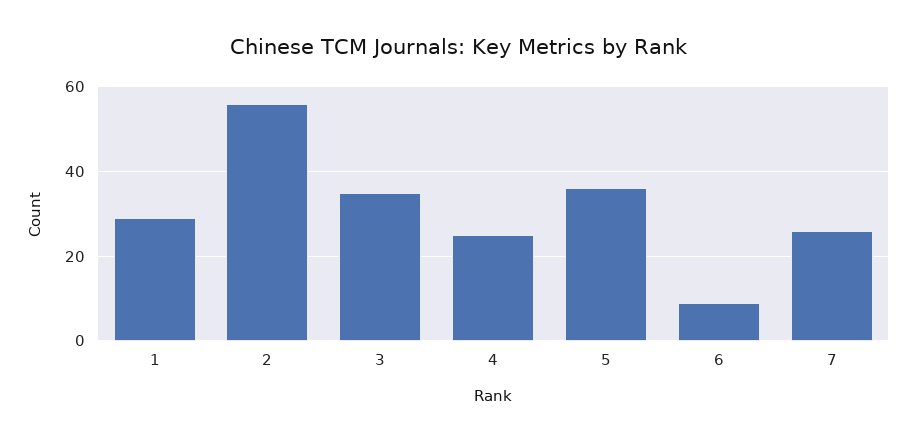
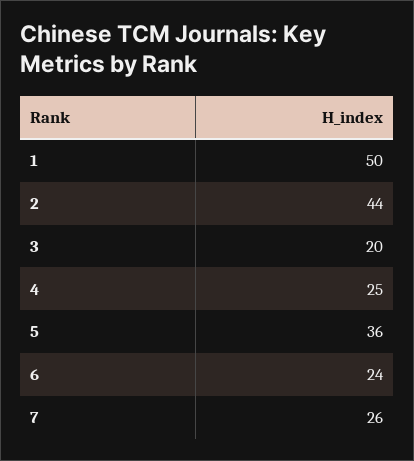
1: 30 -> 50
2: 55 -> 44
3: 35 -> 20
6: 10 -> 24

